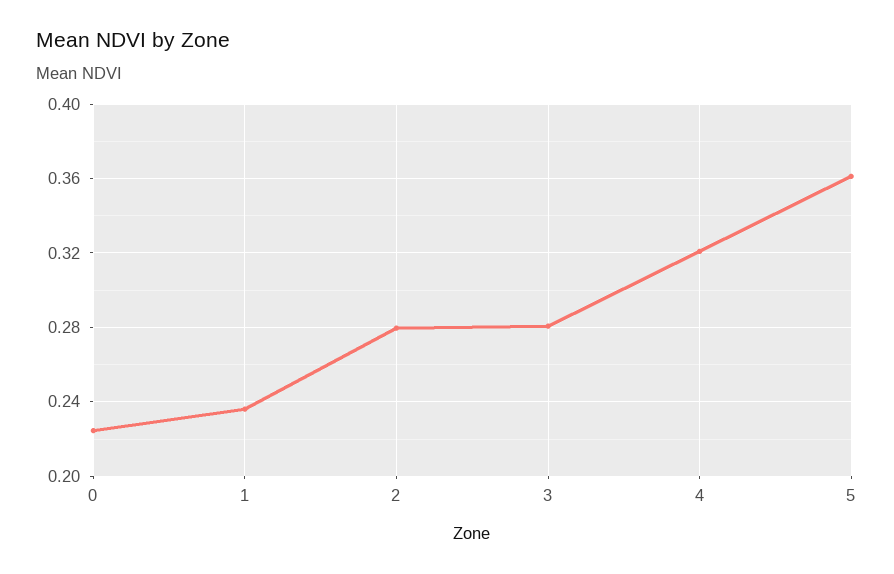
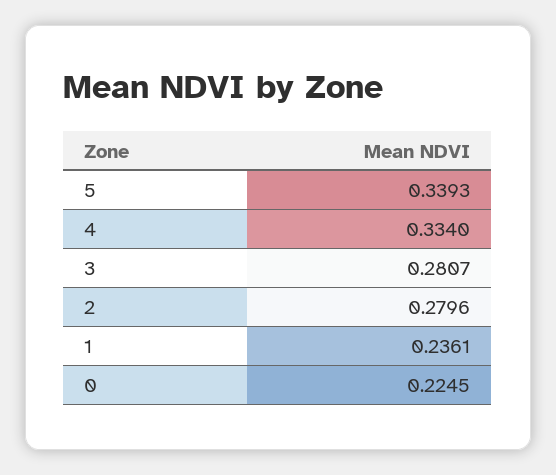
4: 0.32 -> 0.334
5: 0.36 -> 0.3393

